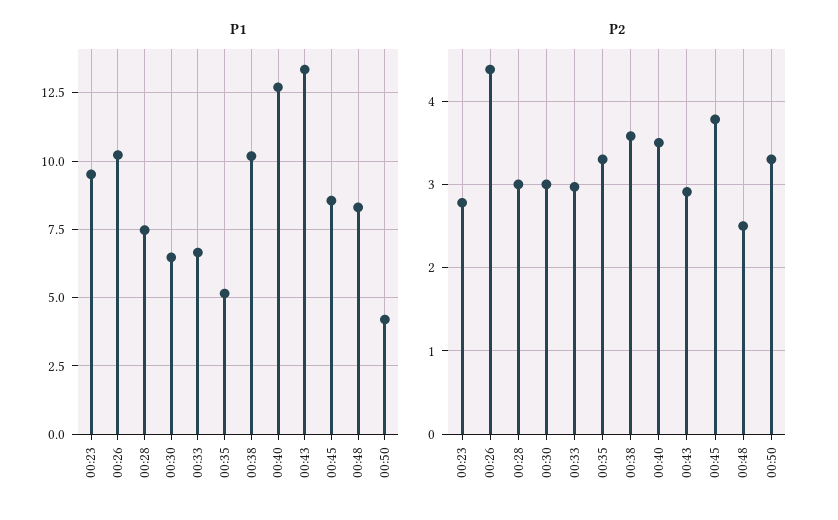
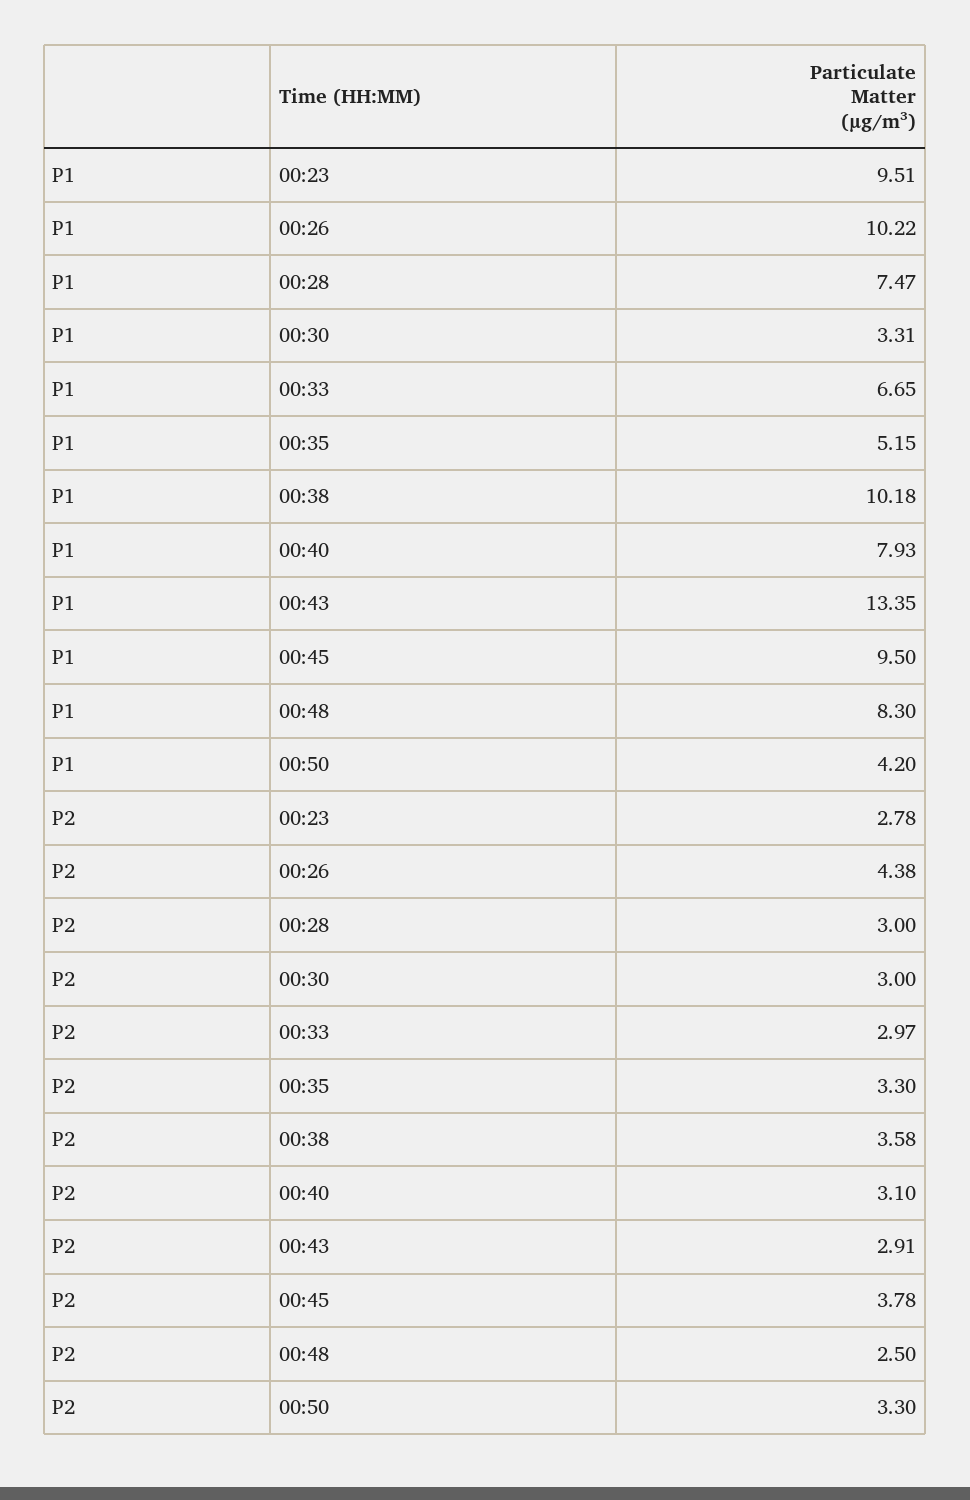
P1, 00:30: 6.5 -> 3.31
P1, 00:40: 12.75 -> 7.93
P1, 00:45: 8.5 -> 9.5
P2, 00:40: 3.5 -> 3.1

